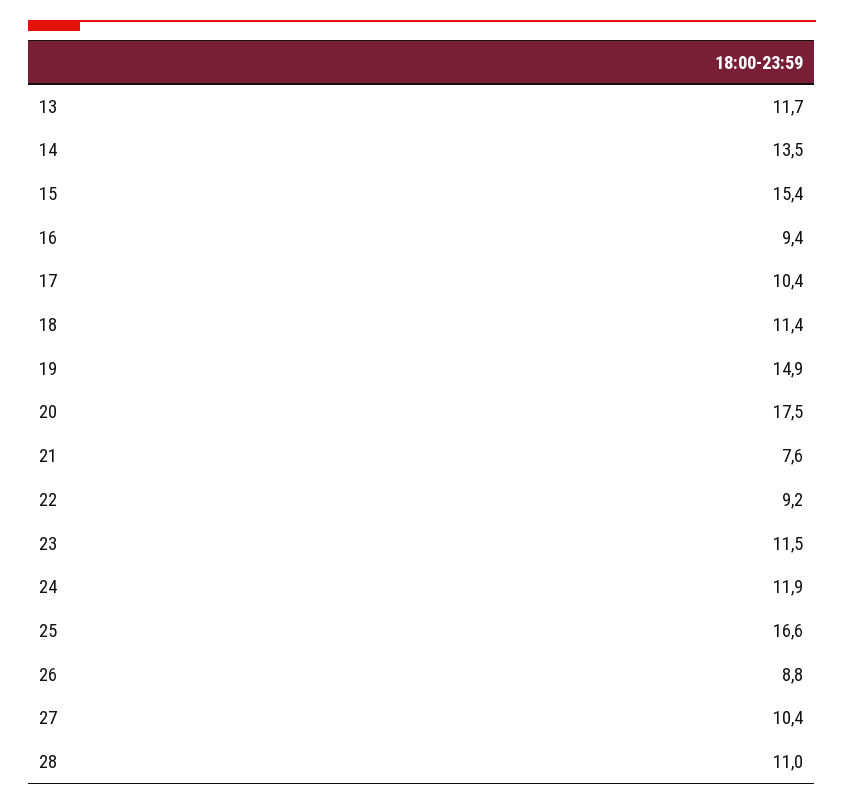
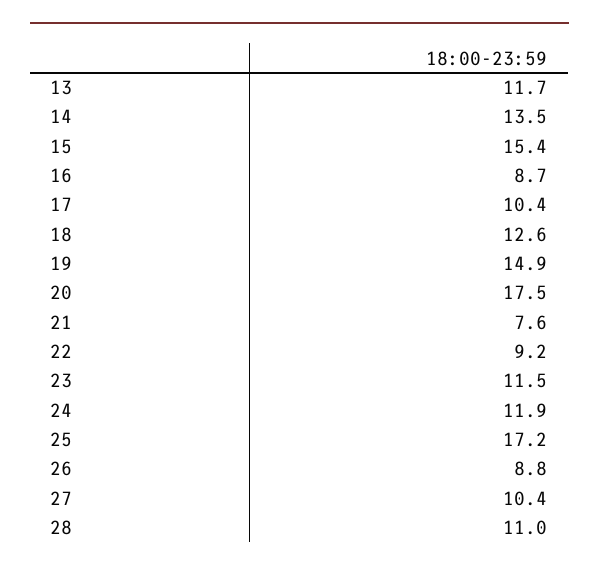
16: 9.4 -> 8.7
18: 11.4 -> 12.6
25: 16.6 -> 17.2

